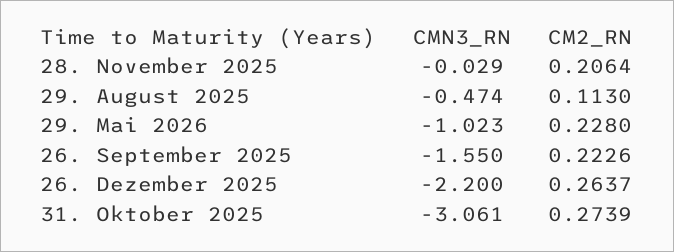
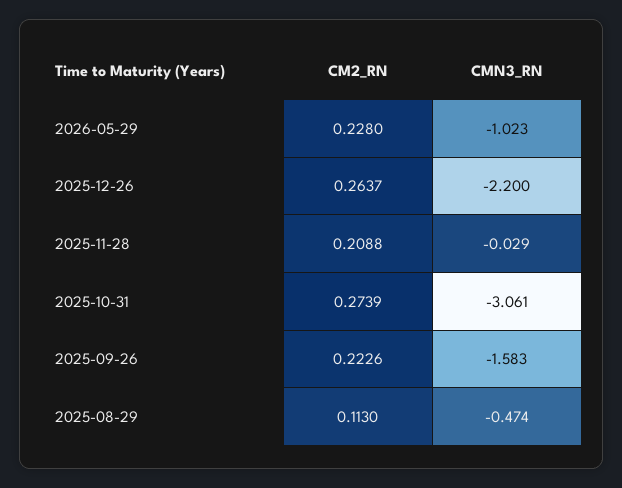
CM2_RN, 28. November 2025: 0.2064 -> 0.2088
CMN3_RN, 26. September 2025: -1.55 -> -1.583

